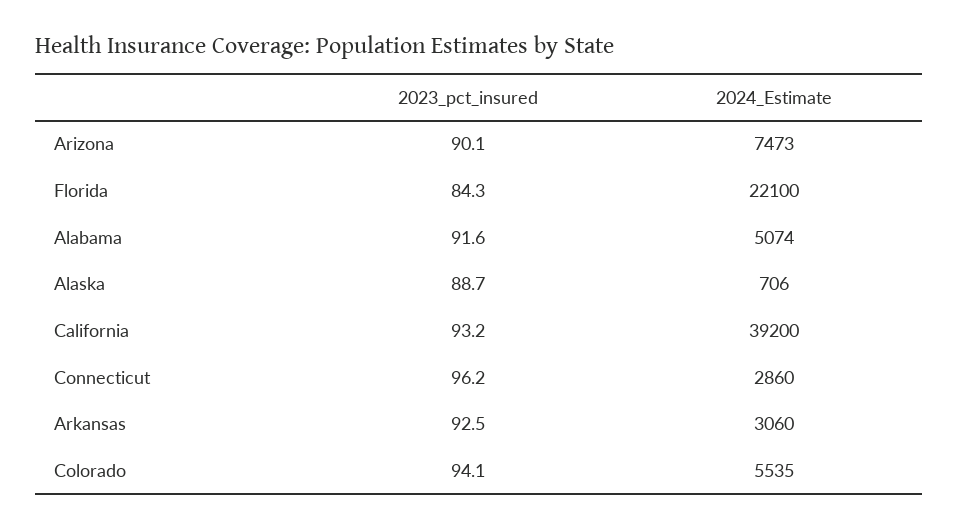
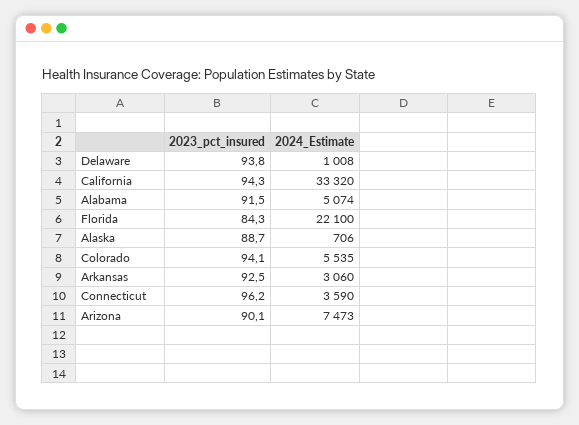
2023_pct_insured, Alabama: 91.6 -> 91.5
2023_pct_insured, California: 93.2 -> 94.3
2024_Estimate, California: 39200 -> 33320
2024_Estimate, Connecticut: 2860 -> 3590
2023_pct_insured, Delaware: none -> 93.8
2024_Estimate, Delaware: none -> 1008

